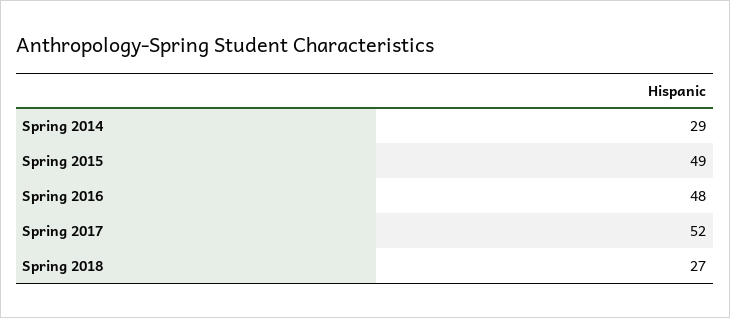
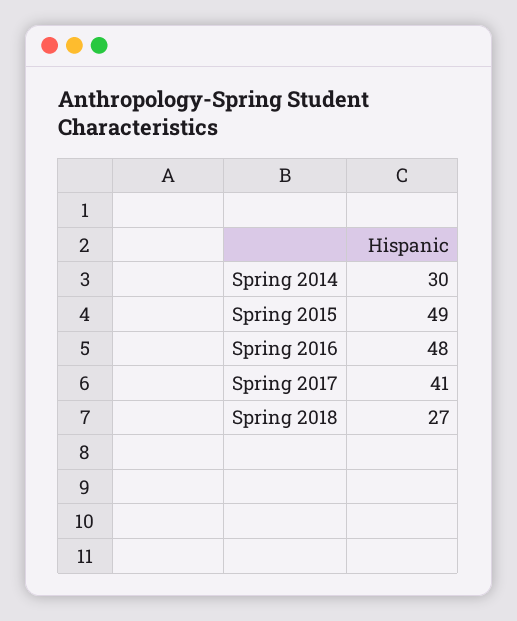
Spring 2014: 29 -> 30
Spring 2017: 52 -> 41

